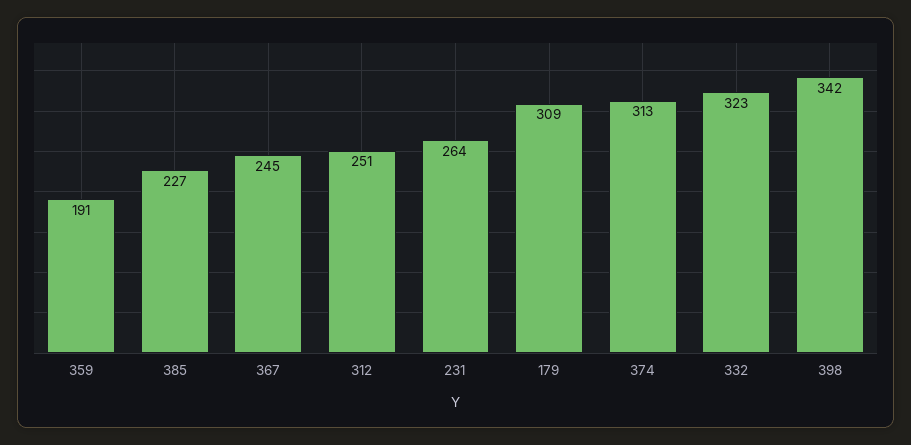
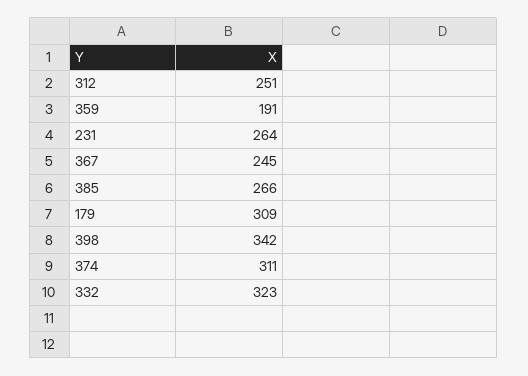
385: 227 -> 266
374: 313 -> 311

